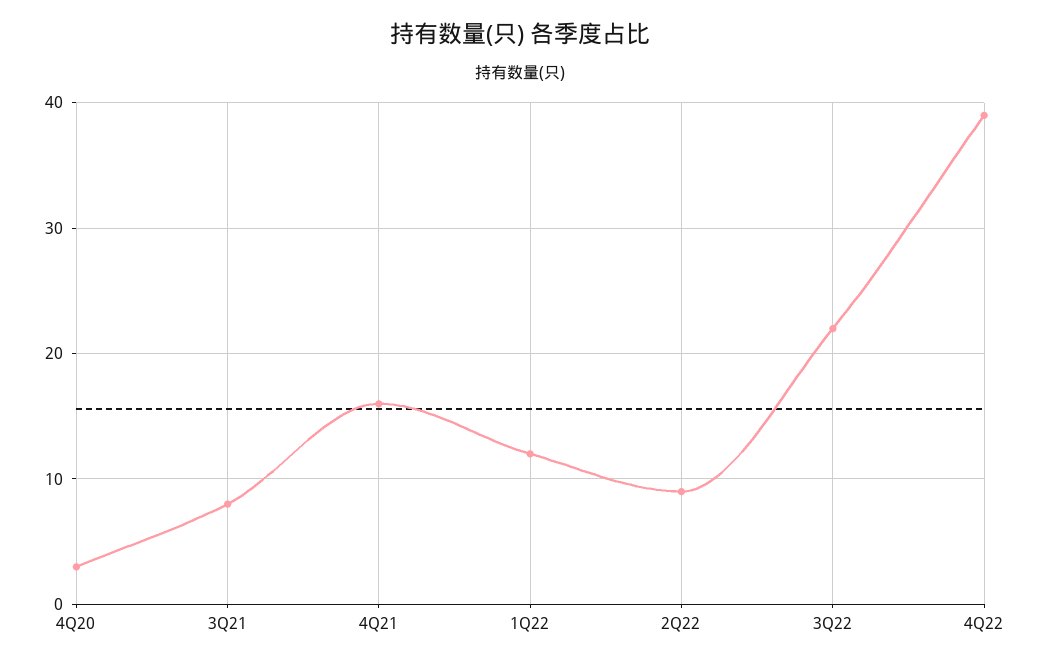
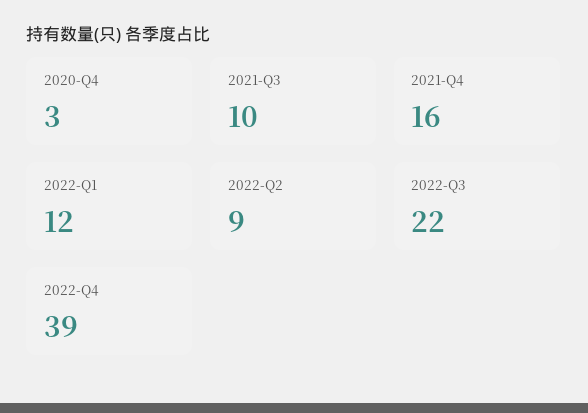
3Q21: 8 -> 10

